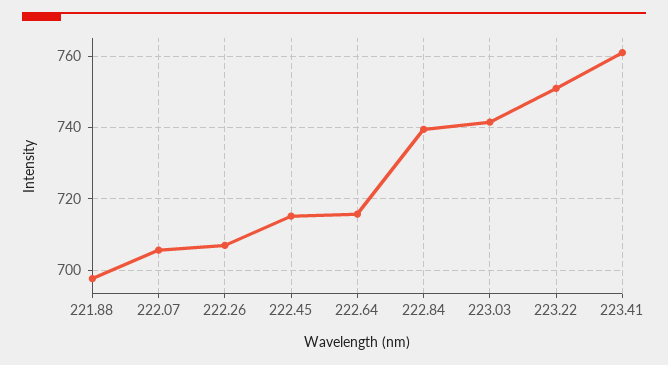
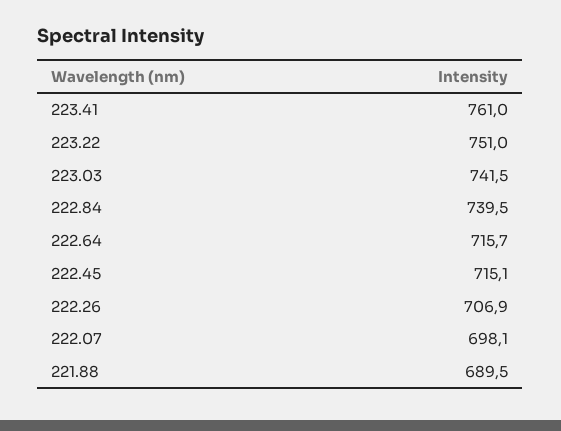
221.88: 698 -> 689.5
222.07: 706 -> 698.1

